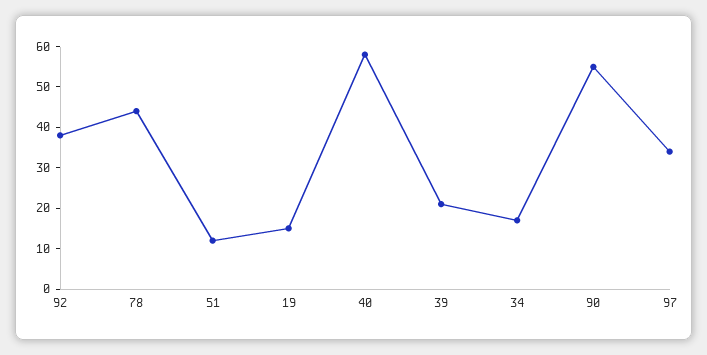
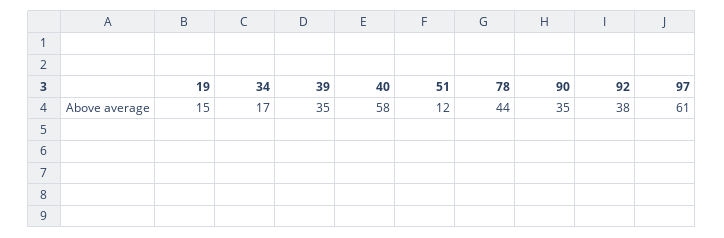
39: 20 -> 35
90: 55 -> 35
97: 35 -> 61

